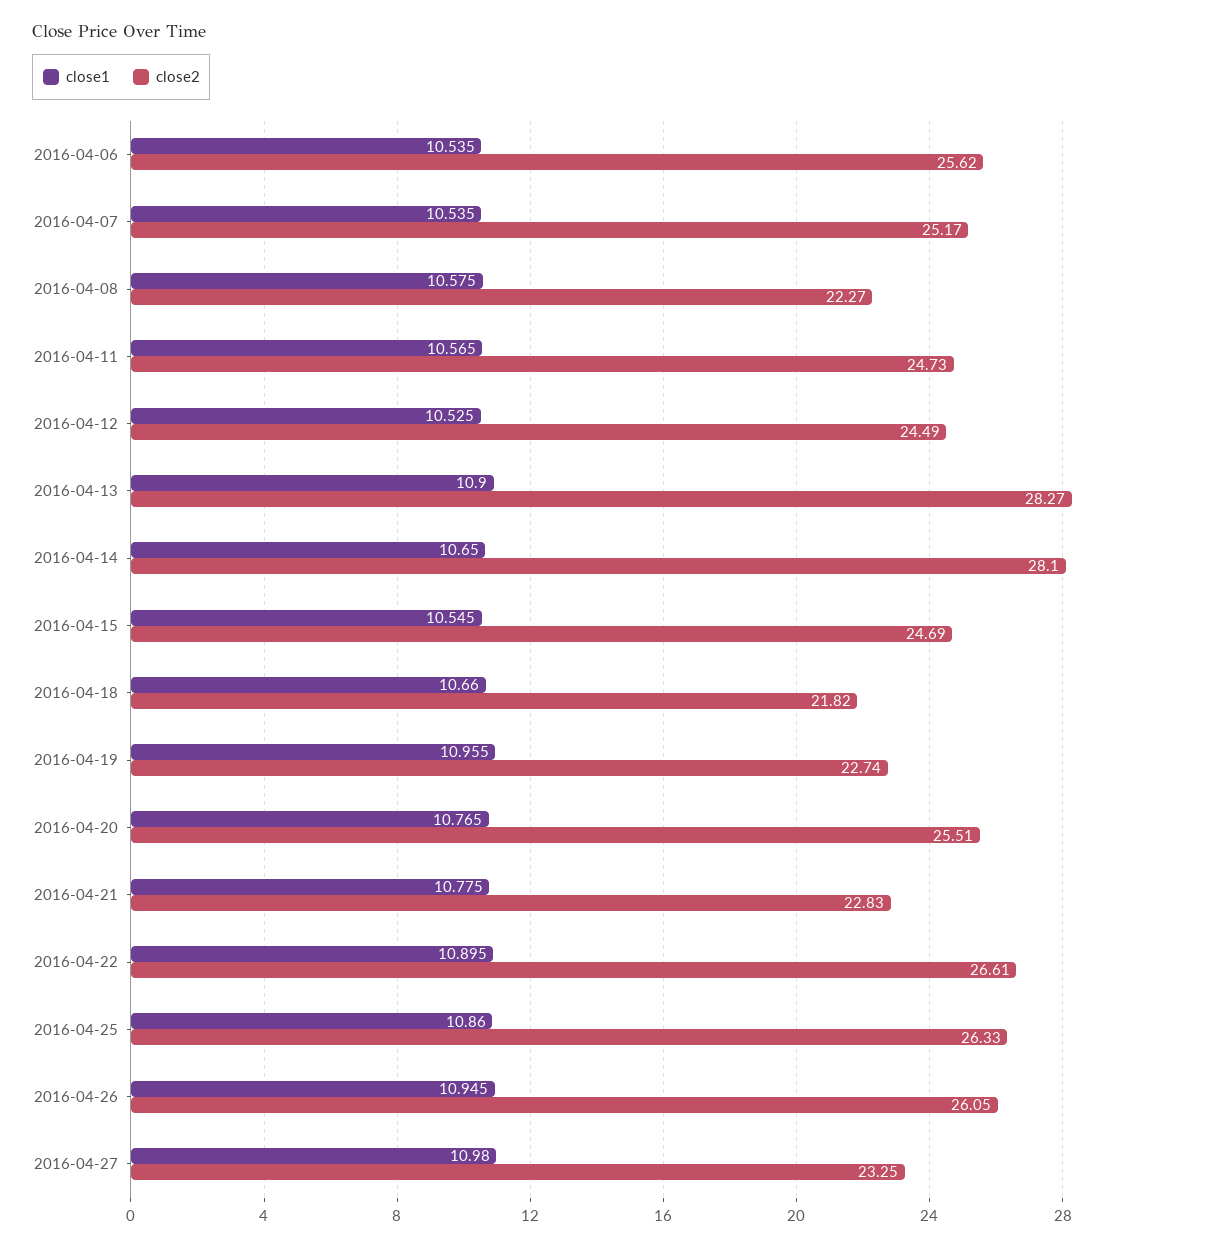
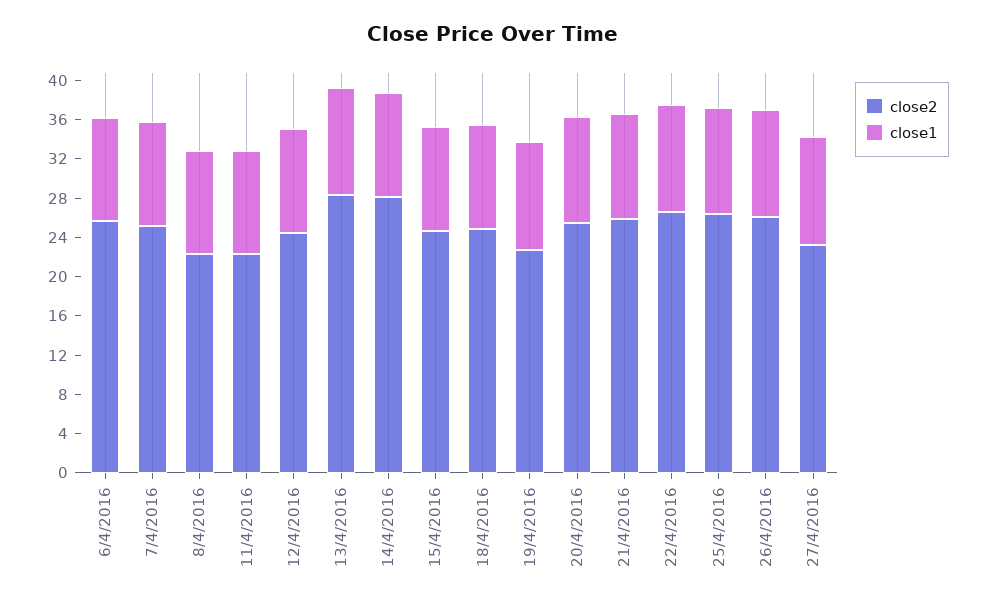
close2, 2016-04-11: 24.73 -> 22
close2, 2016-04-18: 21.82 -> 25
close2, 2016-04-21: 22.83 -> 26

